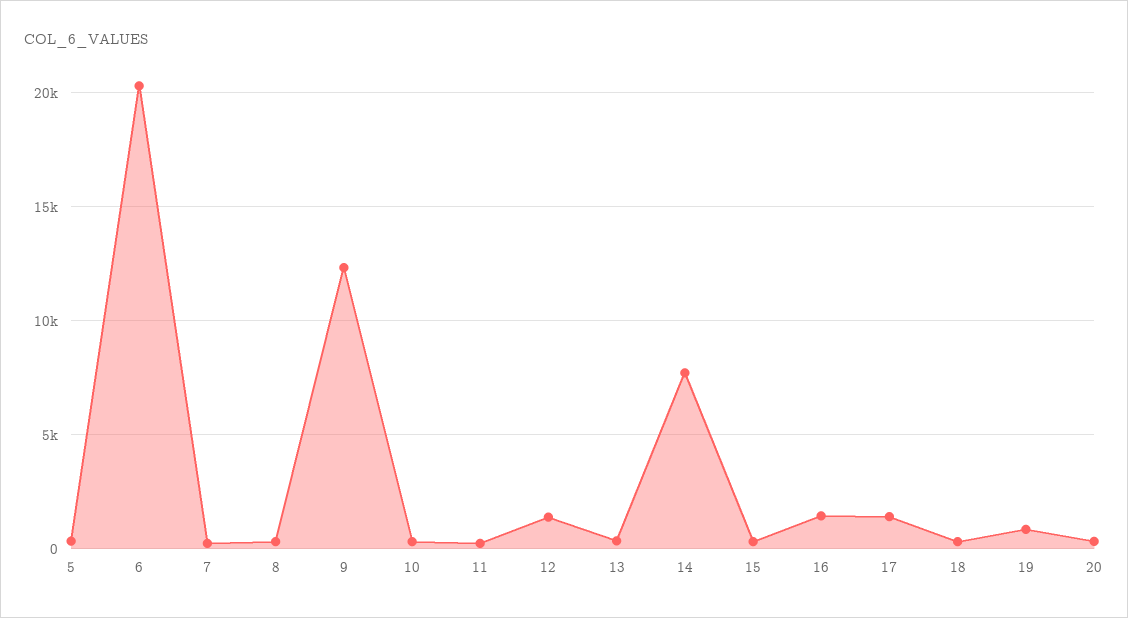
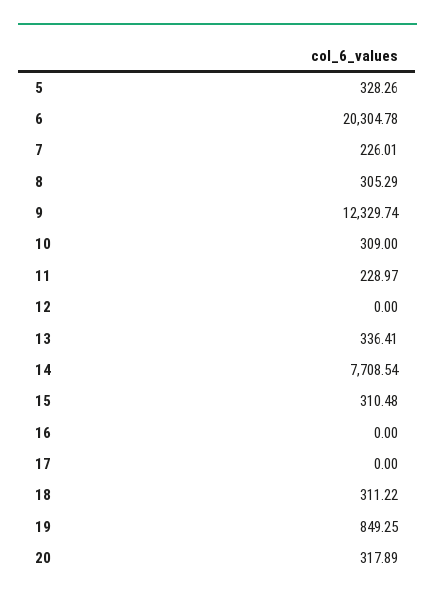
12: 1500 -> 0
16: 1500 -> 0
17: 1500 -> 0

